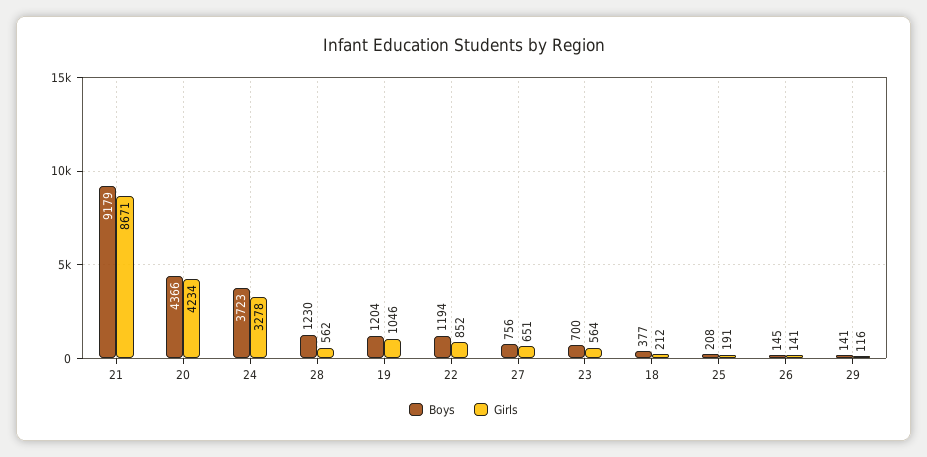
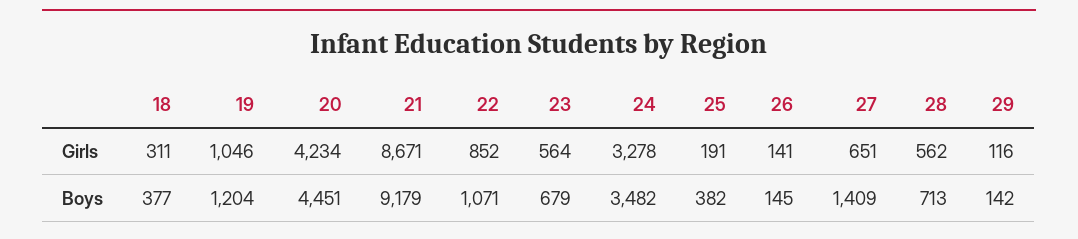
Boys, 20: 4366 -> 4451
Boys, 24: 3723 -> 3482
Boys, 28: 1230 -> 713
Boys, 22: 1194 -> 1071
Boys, 27: 756 -> 1409
Boys, 23: 700 -> 679
Girls, 18: 212 -> 311
Boys, 25: 208 -> 382
Boys, 29: 141 -> 142

